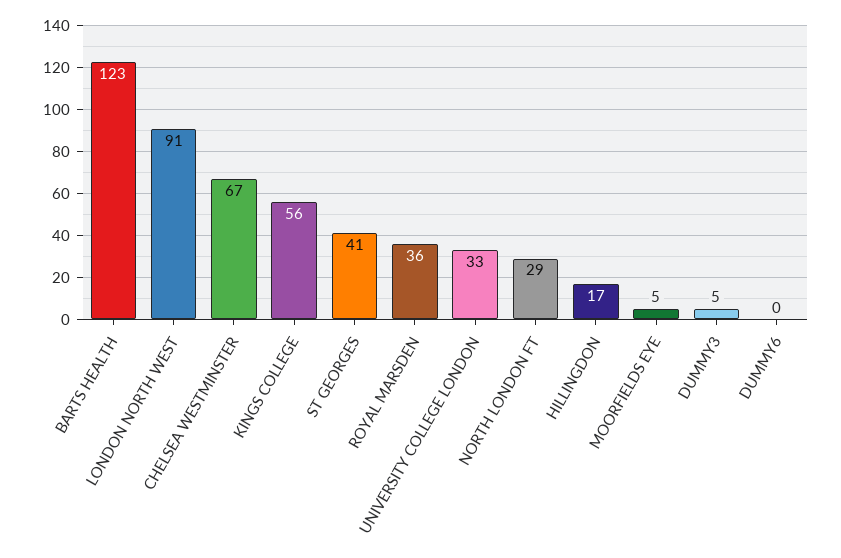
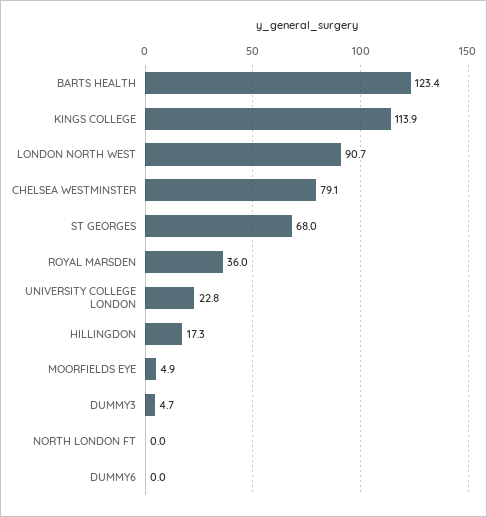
CHELSEA WESTMINSTER: 67 -> 79.1
KINGS COLLEGE: 56 -> 113.9
ST GEORGES: 41 -> 68
UNIVERSITY COLLEGE LONDON: 33 -> 22.8
NORTH LONDON FT: 29 -> 0

